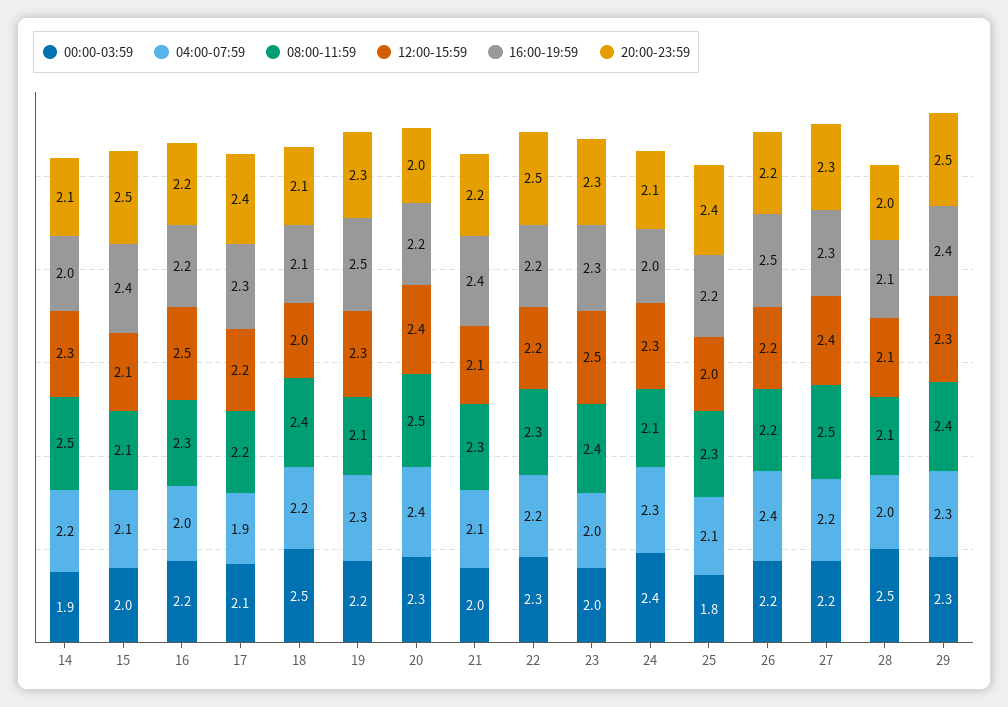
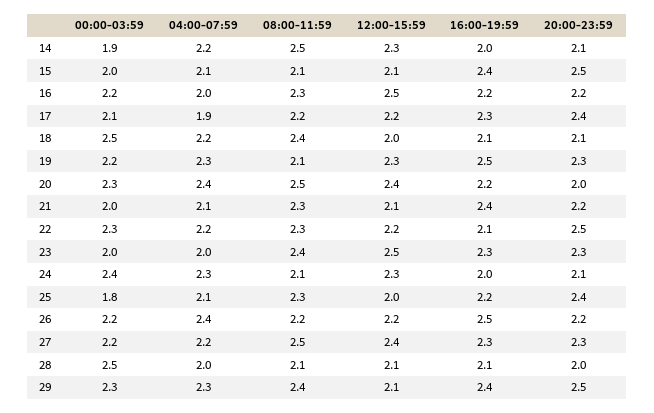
16:00-19:59, 22: 2.2 -> 2.1
12:00-15:59, 29: 2.3 -> 2.1

